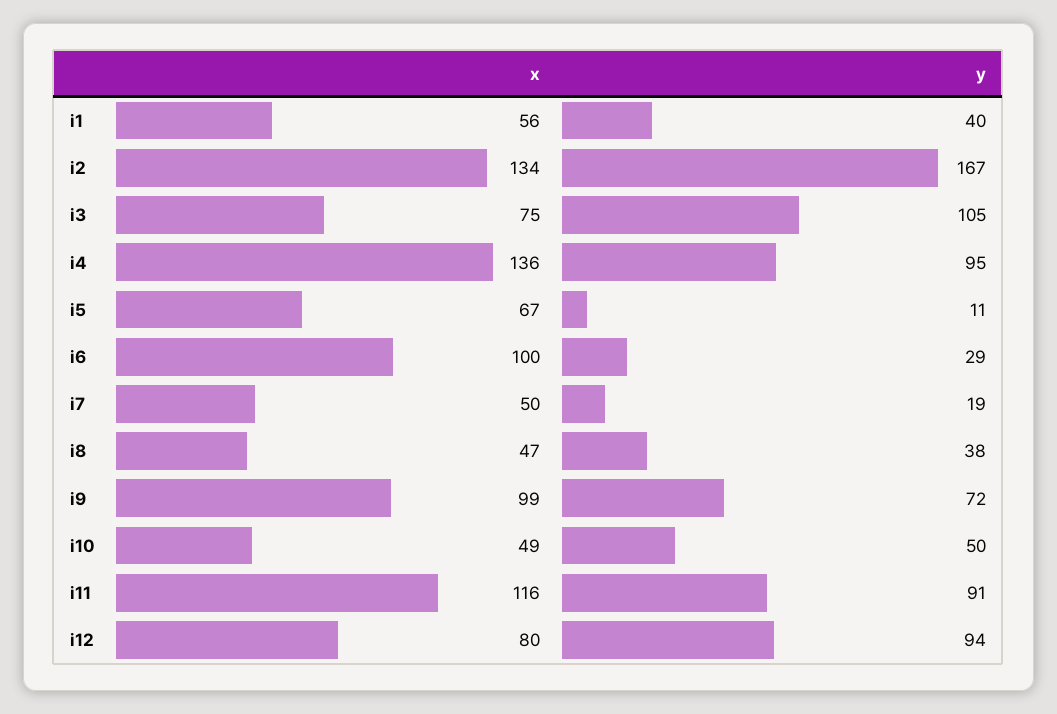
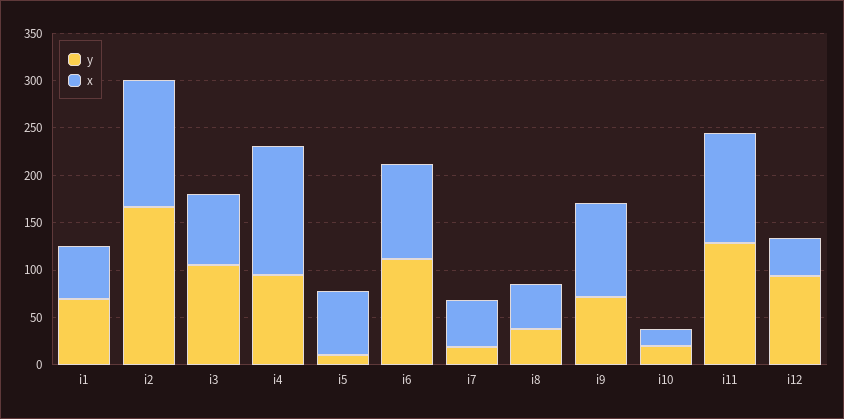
y, i1: 40 -> 70
y, i6: 29 -> 110
x, i10: 49 -> 20
y, i10: 50 -> 20
y, i11: 91 -> 130
x, i12: 80 -> 40

